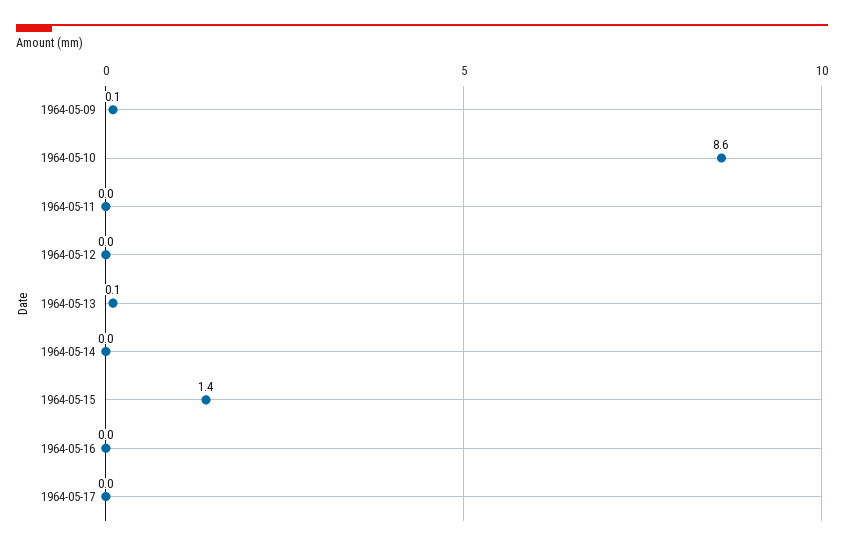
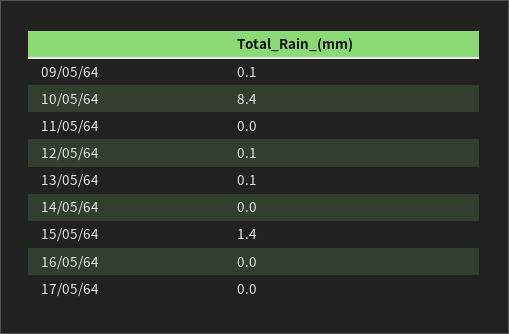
1964-05-10: 8.6 -> 8.4
1964-05-12: 0 -> 0.1

